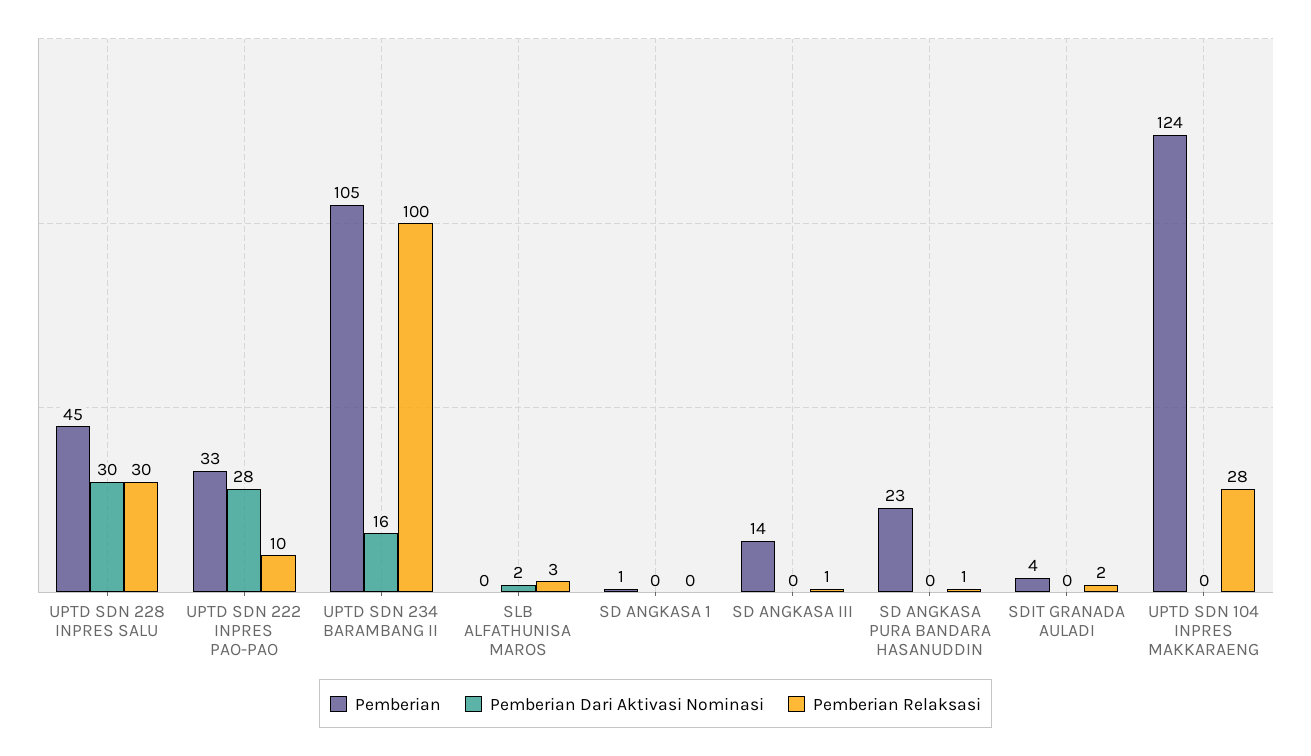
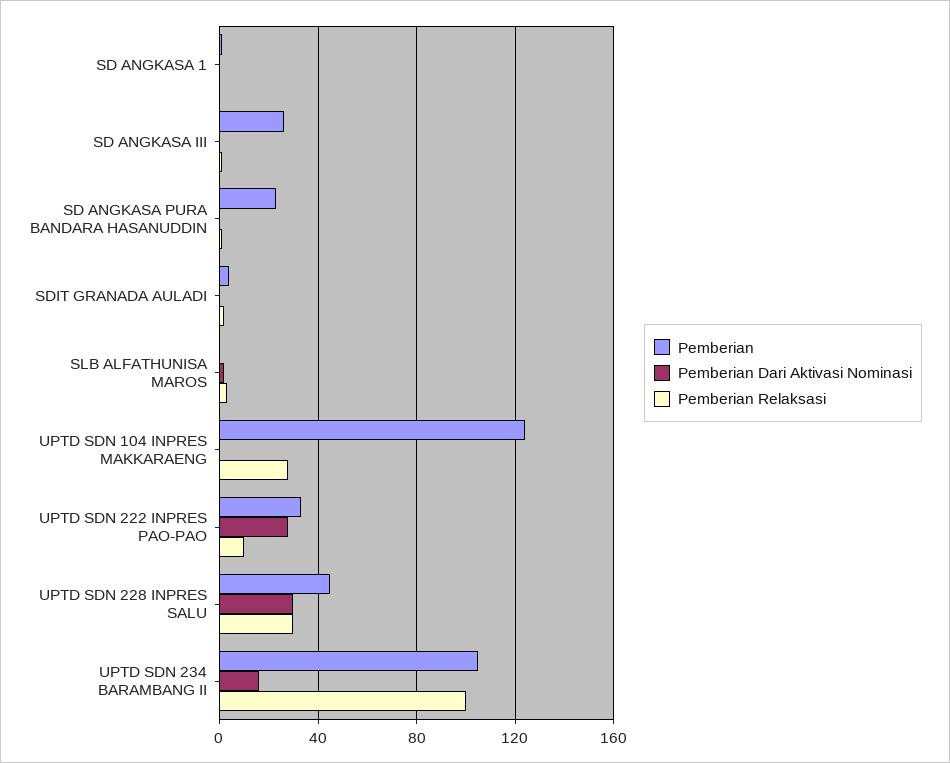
Pemberian, SD ANGKASA III: 14 -> 25

